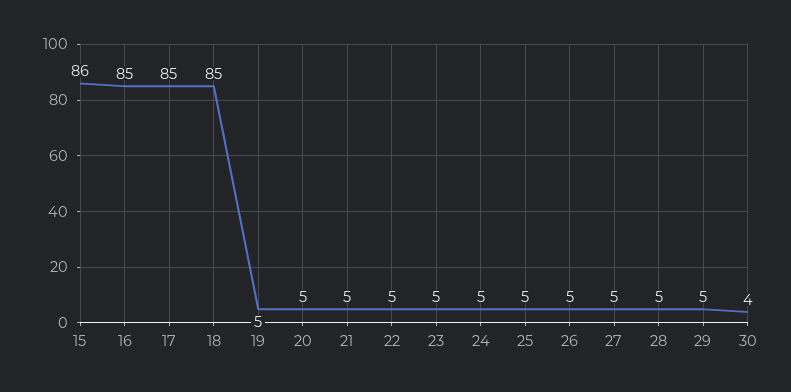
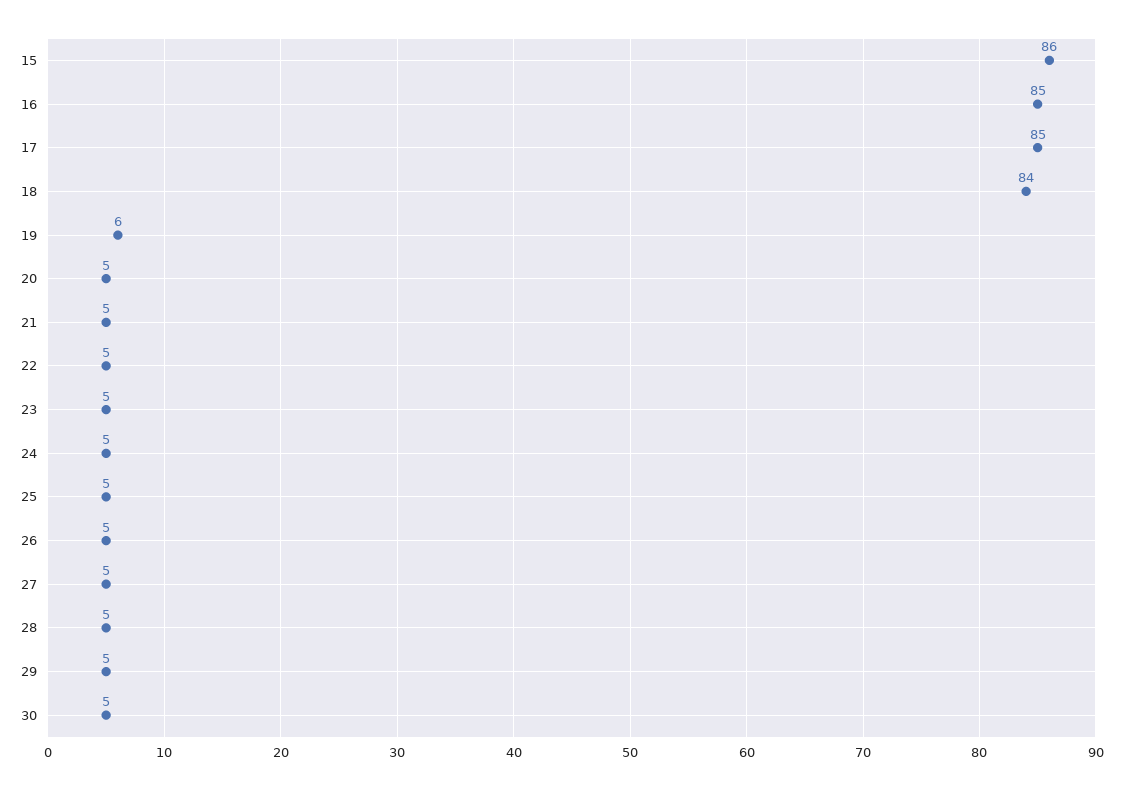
18: 85 -> 84
19: 5 -> 6
30: 4 -> 5

